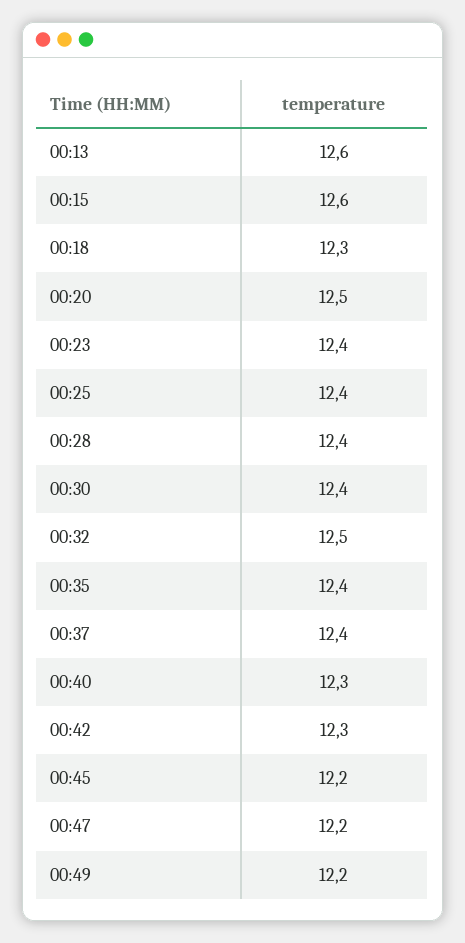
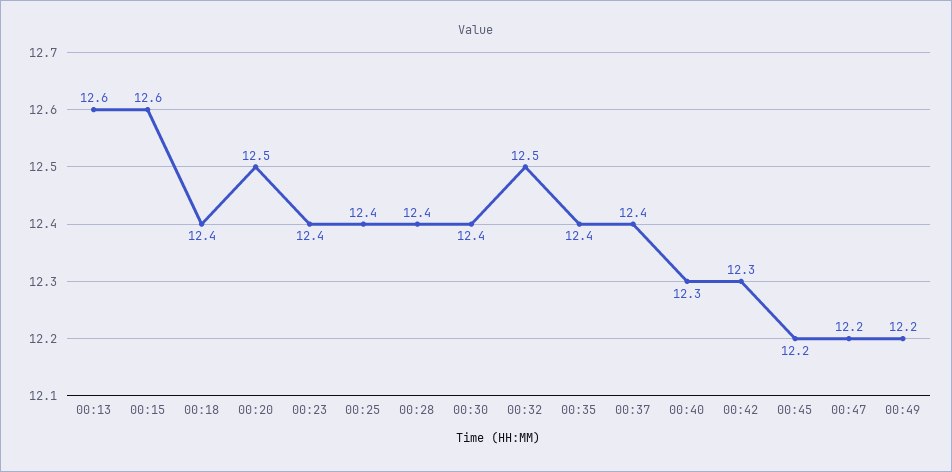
00:18: 12.3 -> 12.4

